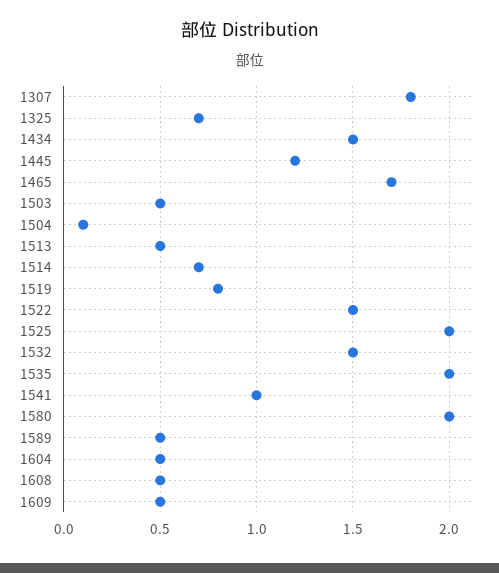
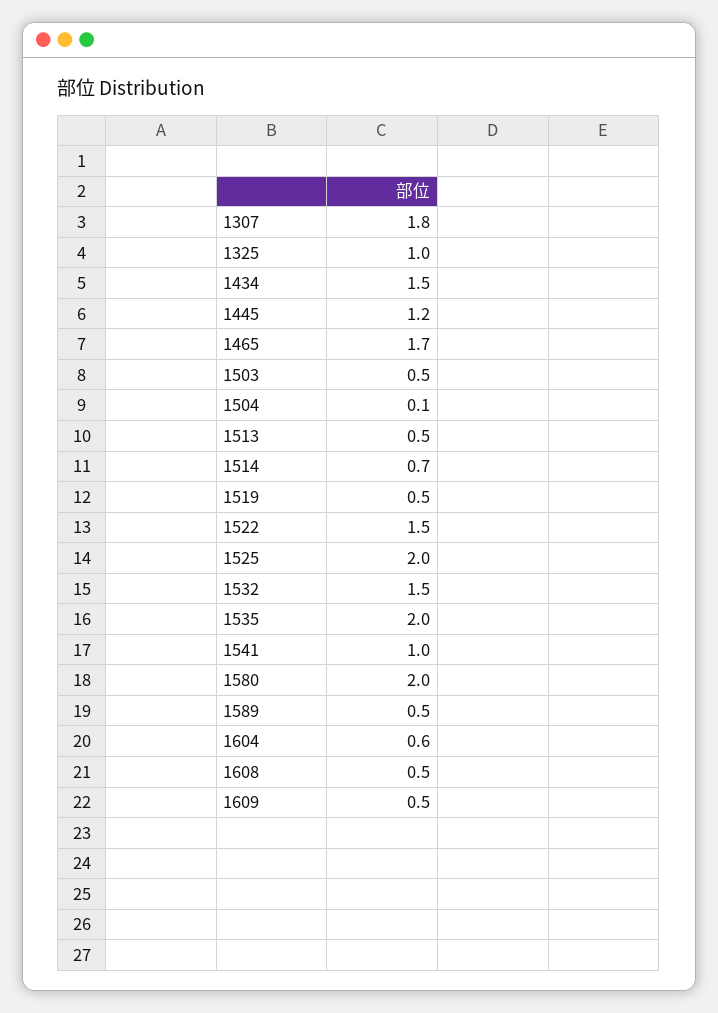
1325: 0.7 -> 1
1519: 0.8 -> 0.5
1604: 0.5 -> 0.6

